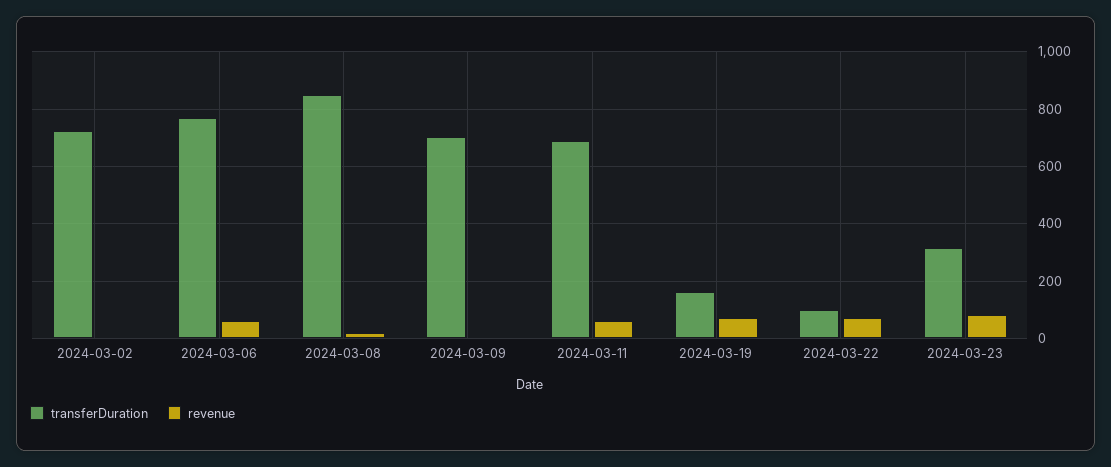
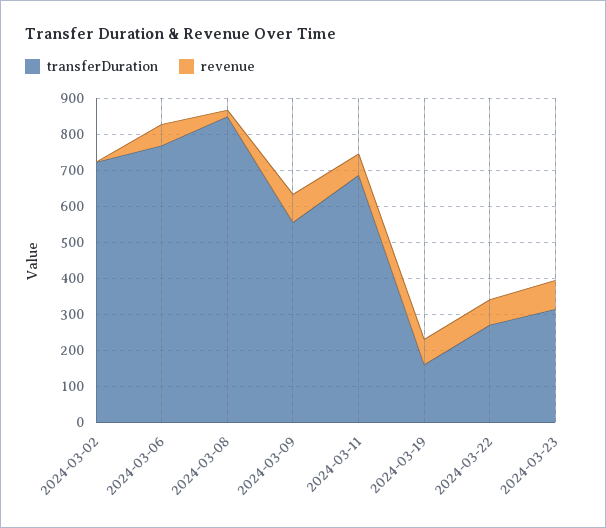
transferDuration, 2024-03-09: 700 -> 550
revenue, 2024-03-09: 0 -> 75
transferDuration, 2024-03-22: 100 -> 275

